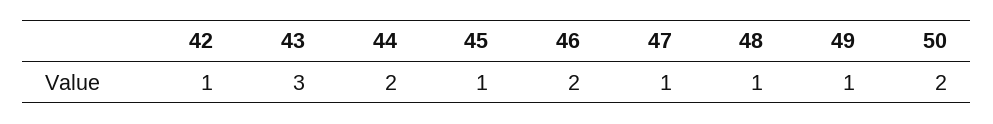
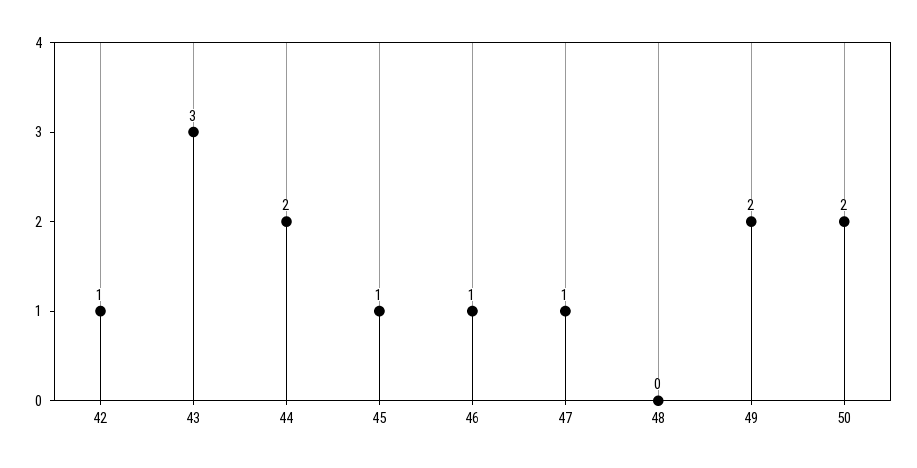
46: 2 -> 1
48: 1 -> 0
49: 1 -> 2

